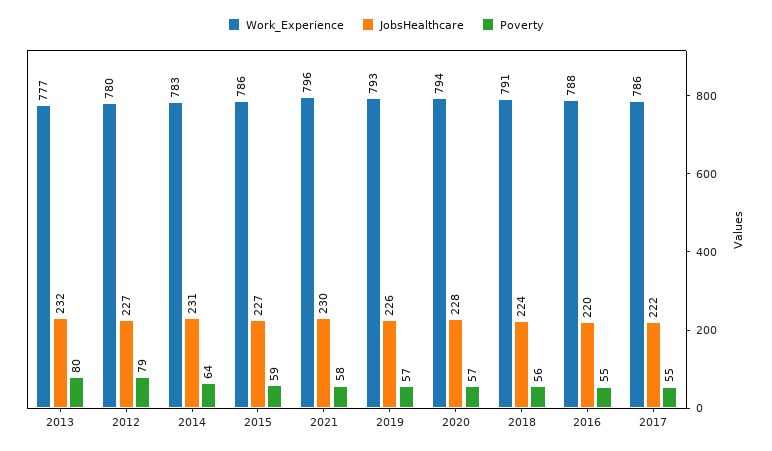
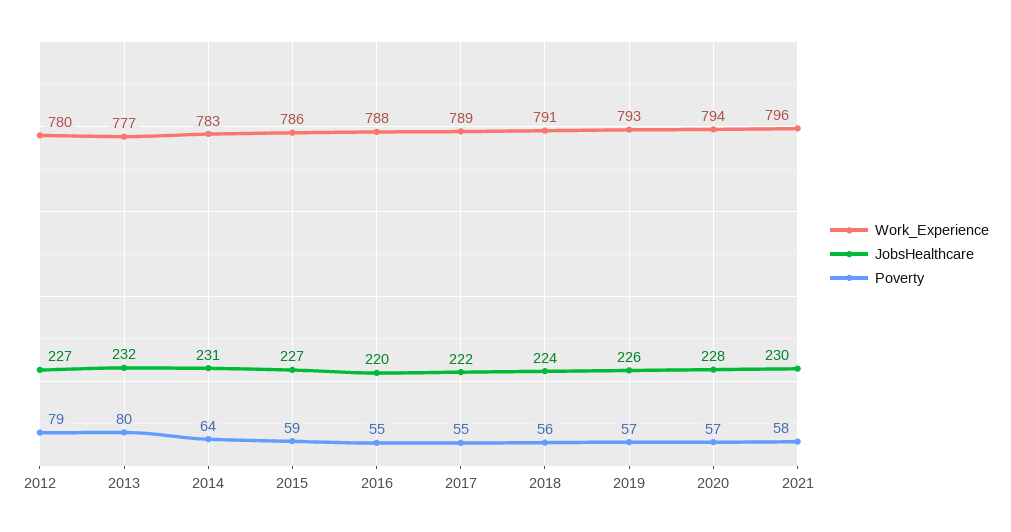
Work_Experience, 2017: 786 -> 789

